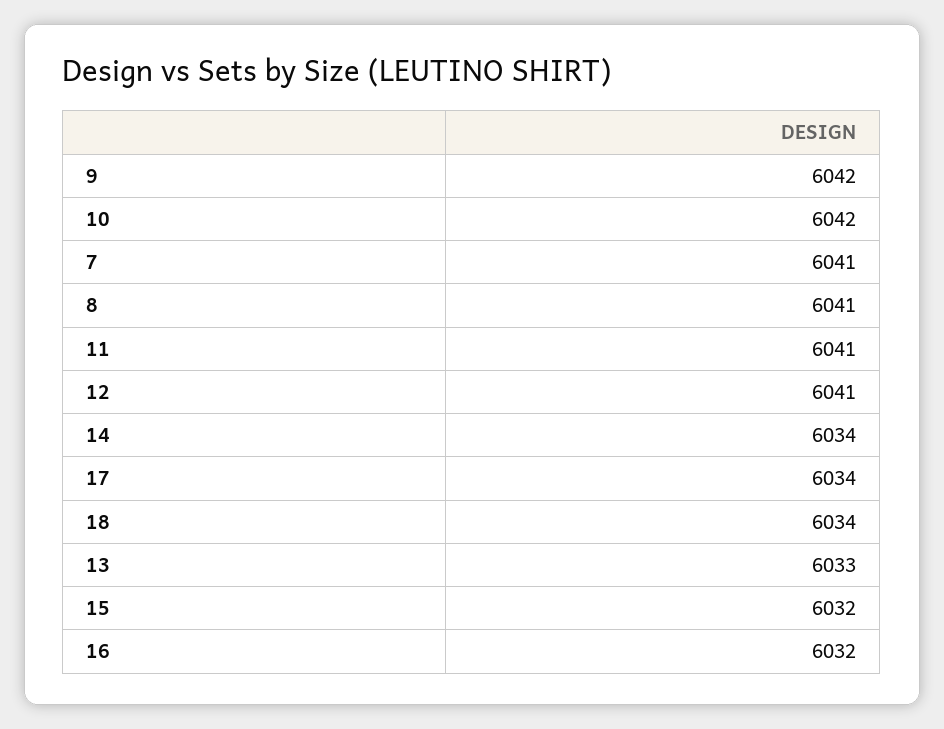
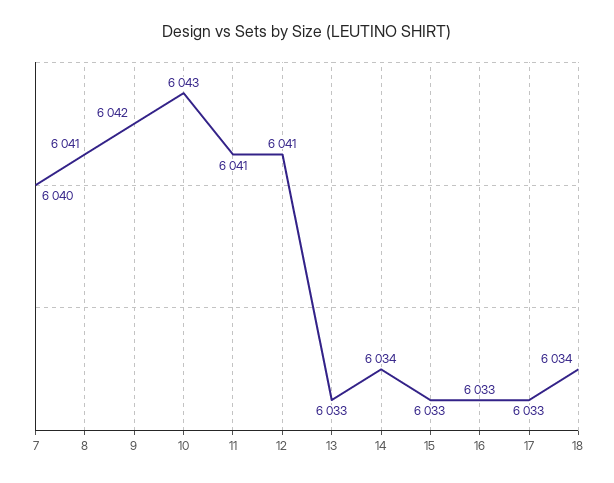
10: 6042 -> 6043
7: 6041 -> 6040
17: 6034 -> 6033
15: 6032 -> 6033
16: 6032 -> 6033

